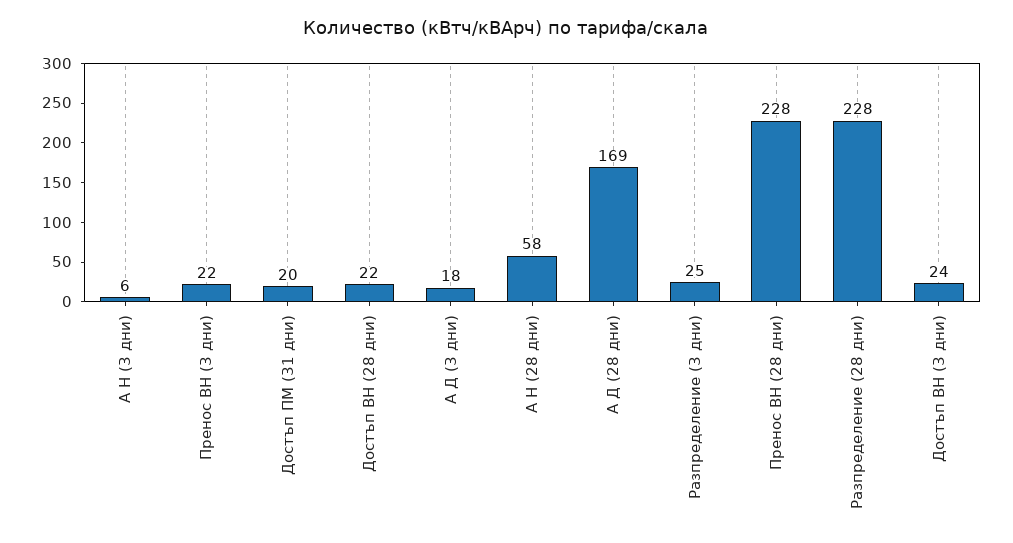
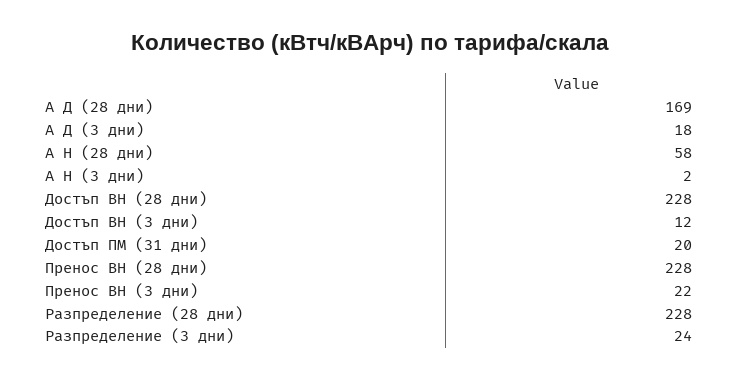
А Н (3 дни): 6 -> 2
Достъп ВН (28 дни): 22 -> 228
Разпределение (3 дни): 25 -> 24
Достъп ВН (3 дни): 24 -> 12

